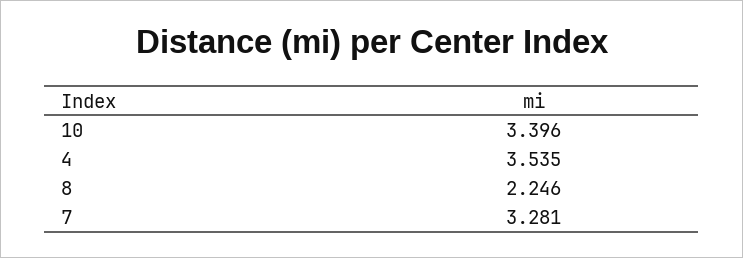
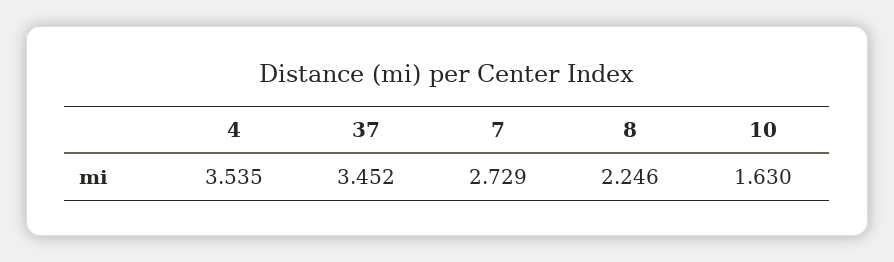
10: 3.396 -> 1.63
7: 3.281 -> 2.729
37: none -> 3.452

